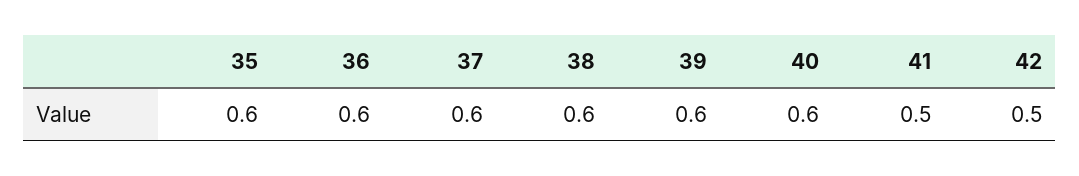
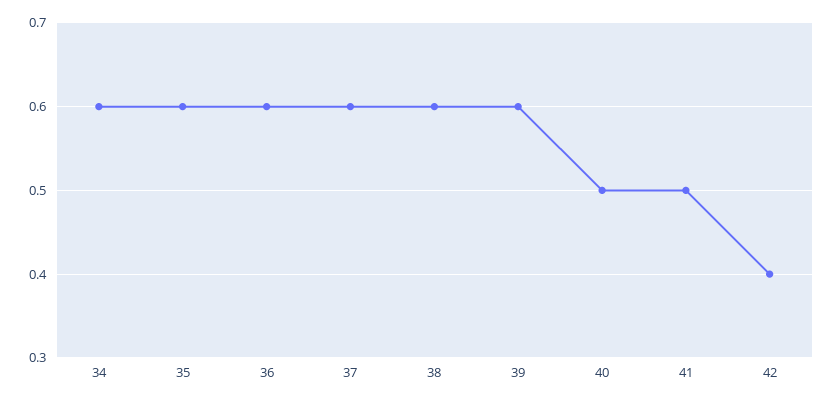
40: 0.6 -> 0.5
42: 0.5 -> 0.4
34: none -> 0.6

